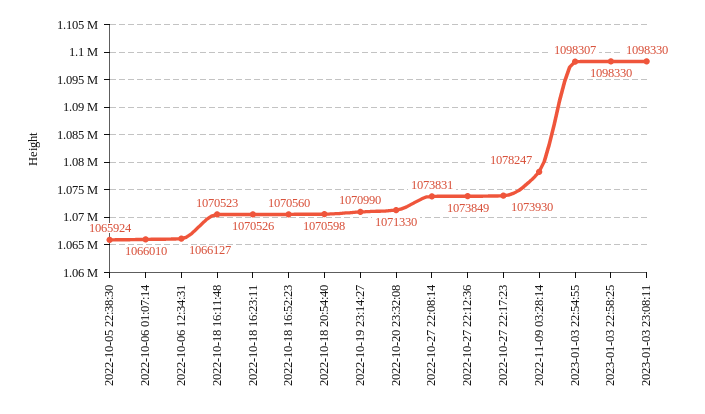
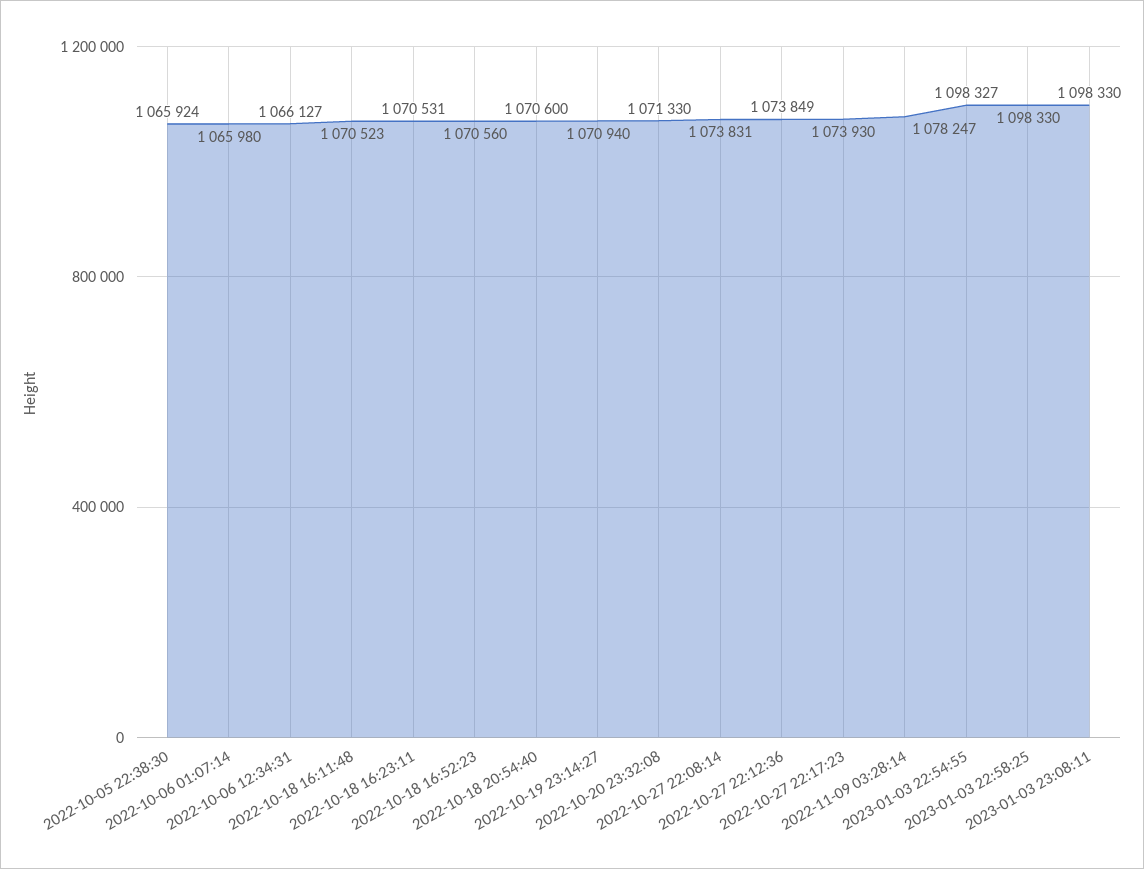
2022-10-06 01:07:14: 1066010 -> 1065980
2022-10-18 16:23:11: 1070526 -> 1070531
2022-10-18 20:54:40: 1070598 -> 1070600
2022-10-19 23:14:27: 1070990 -> 1070940
2023-01-03 22:54:55: 1098307 -> 1098327

